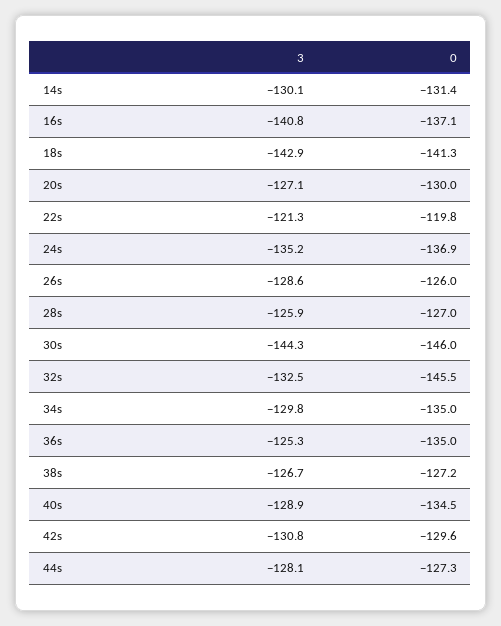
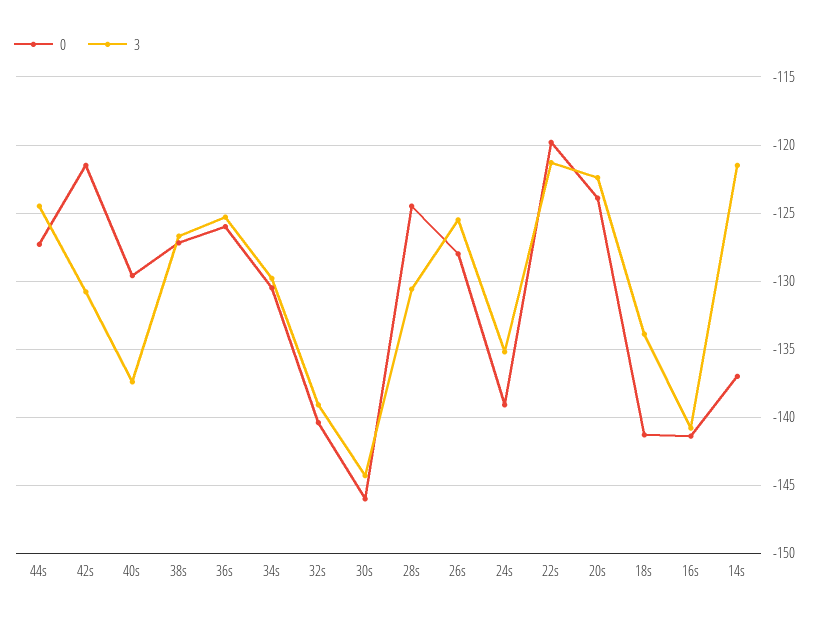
3, 14s: -130.1 -> -121.5
0, 14s: -131.4 -> -137
0, 16s: -137.1 -> -141.5
3, 18s: -142.9 -> -134
3, 20s: -127.1 -> -122.5
0, 20s: -130 -> -124
0, 24s: -136.9 -> -139
3, 26s: -128.6 -> -125.5
0, 26s: -126 -> -128
3, 28s: -125.9 -> -130.5
0, 28s: -127 -> -124.5
3, 32s: -132.5 -> -139
0, 32s: -145.5 -> -140.5
0, 34s: -135 -> -130.5
0, 36s: -135 -> -126
3, 40s: -128.9 -> -137.5
0, 40s: -134.5 -> -129.5
0, 42s: -129.6 -> -121.5
3, 44s: -128.1 -> -124.5

